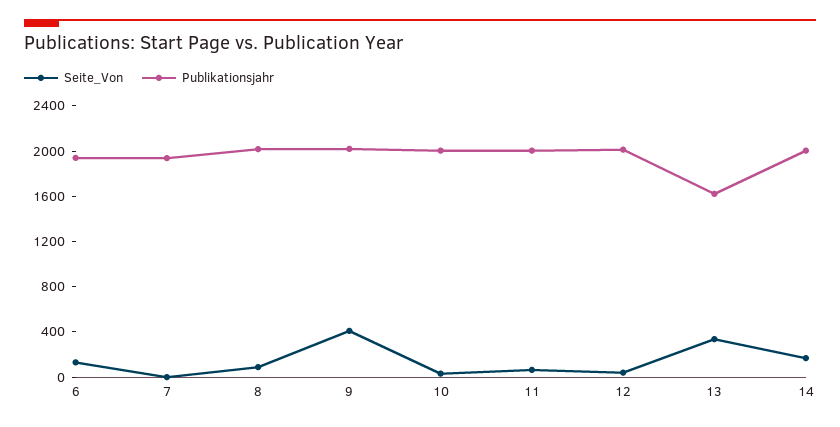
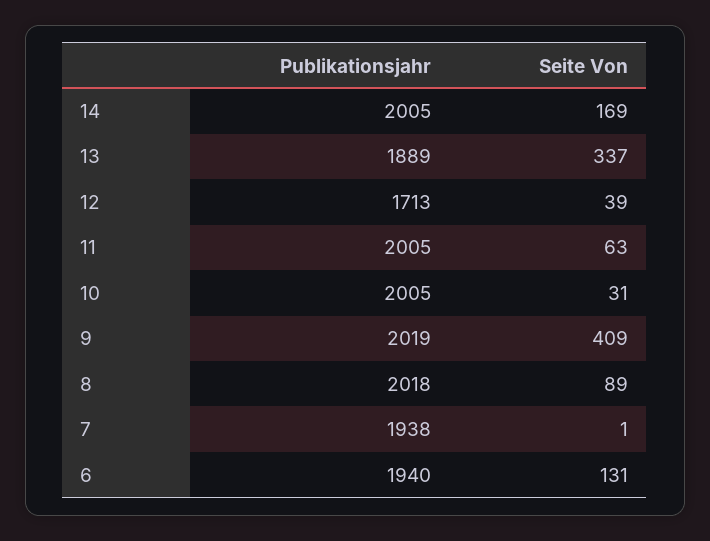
Publikationsjahr, 12: 2000 -> 1713
Publikationsjahr, 13: 1600 -> 1889

